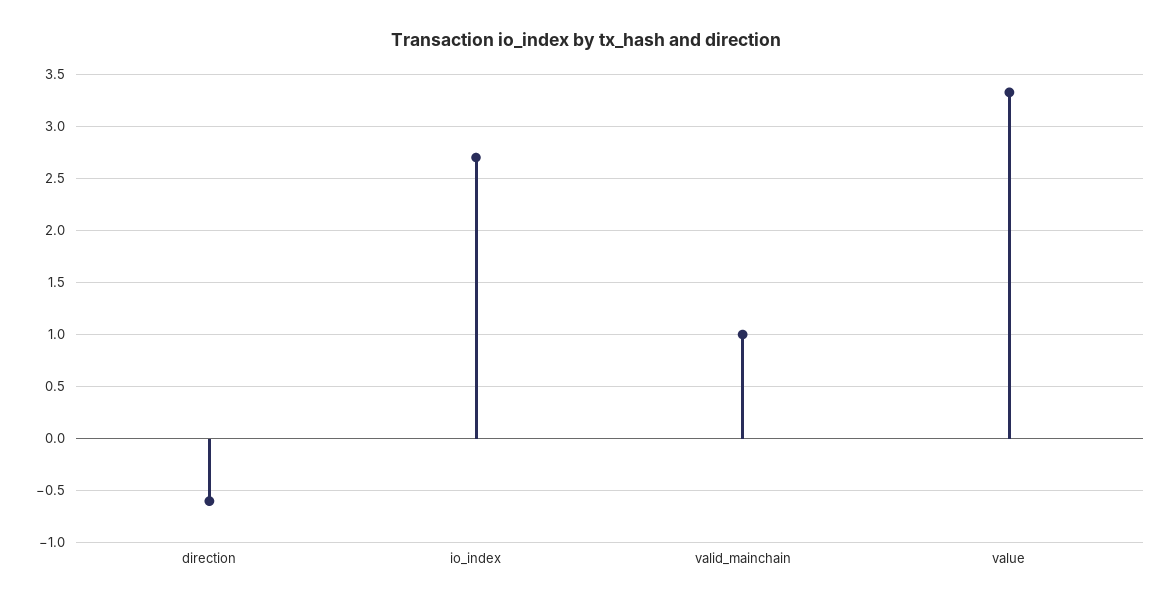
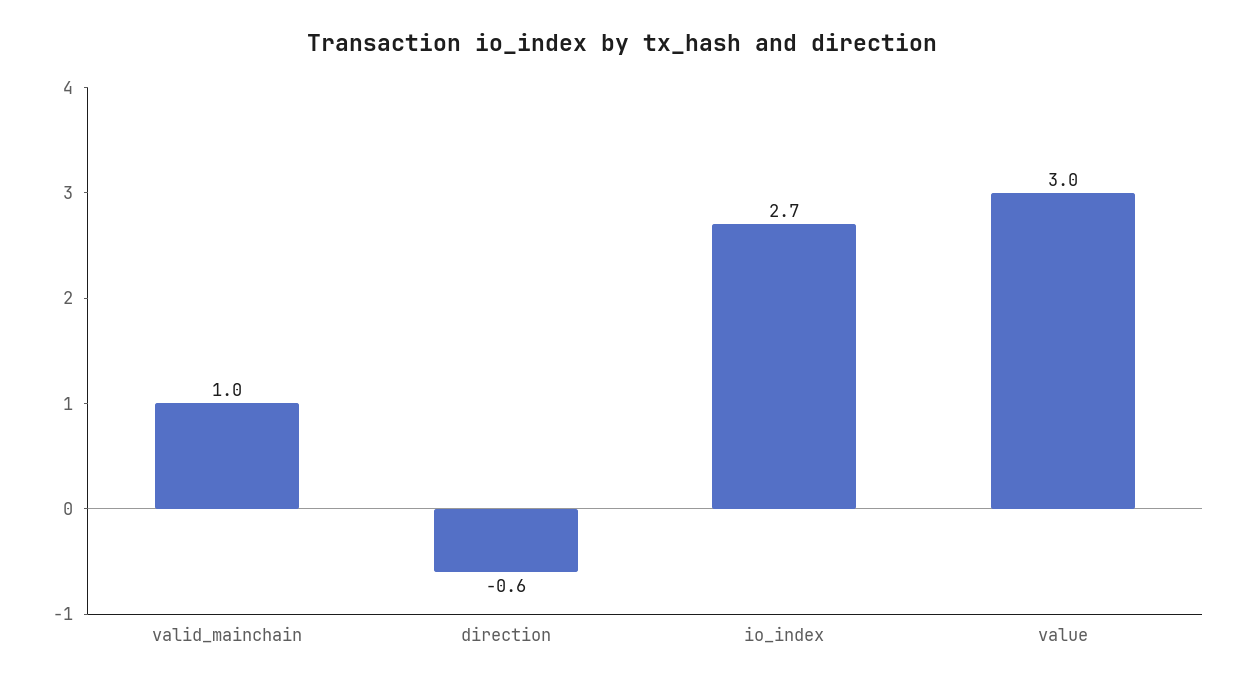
value: 3.3 -> 3

